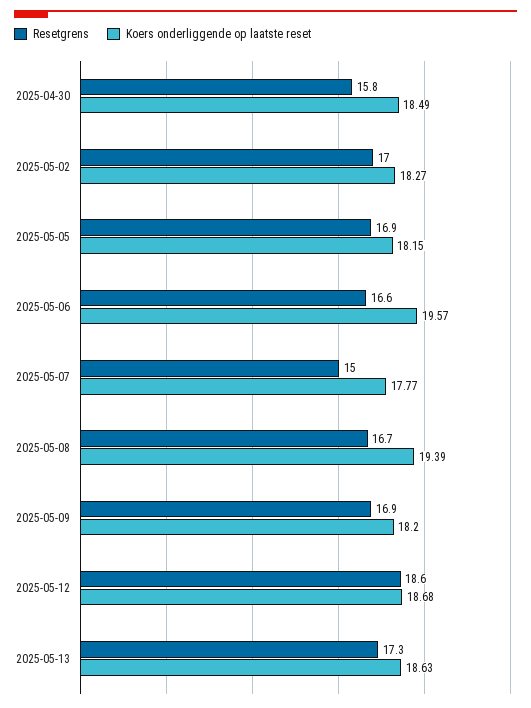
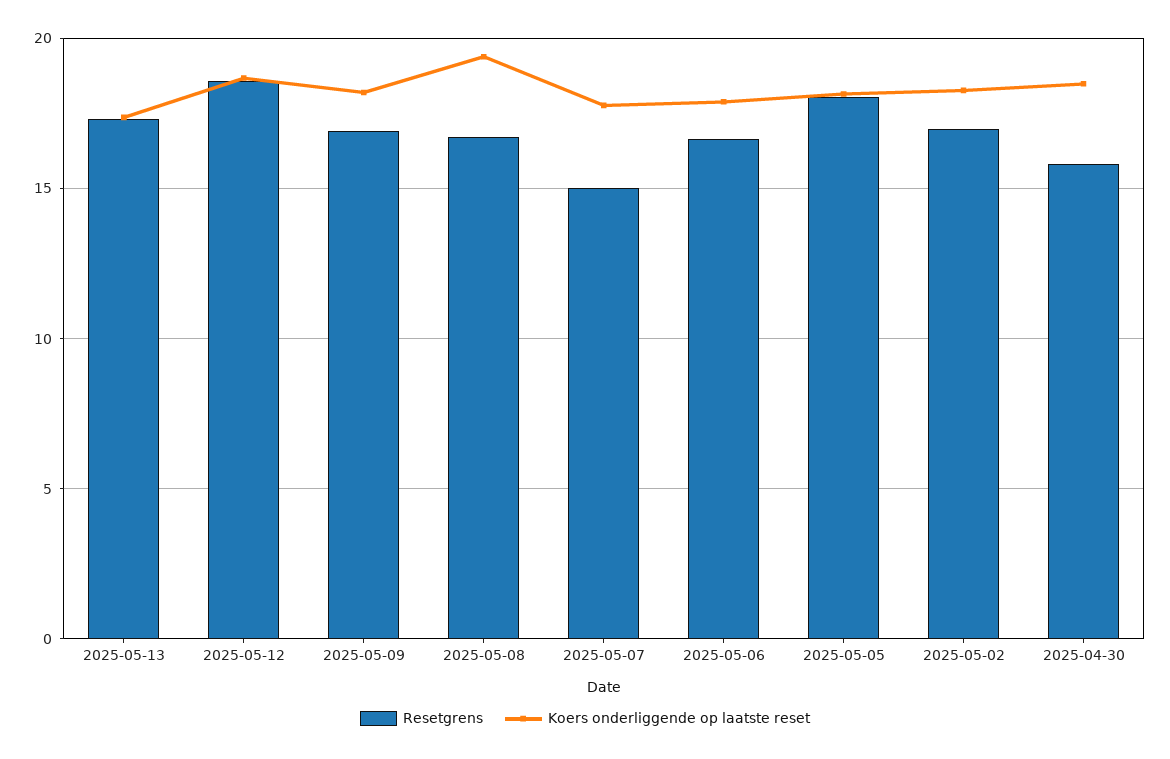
Resetgrens, 2025-05-05: 16.9 -> 18
Koers onderliggende op laatste reset, 2025-05-06: 19.57 -> 18
Koers onderliggende op laatste reset, 2025-05-13: 18.63 -> 17.5

